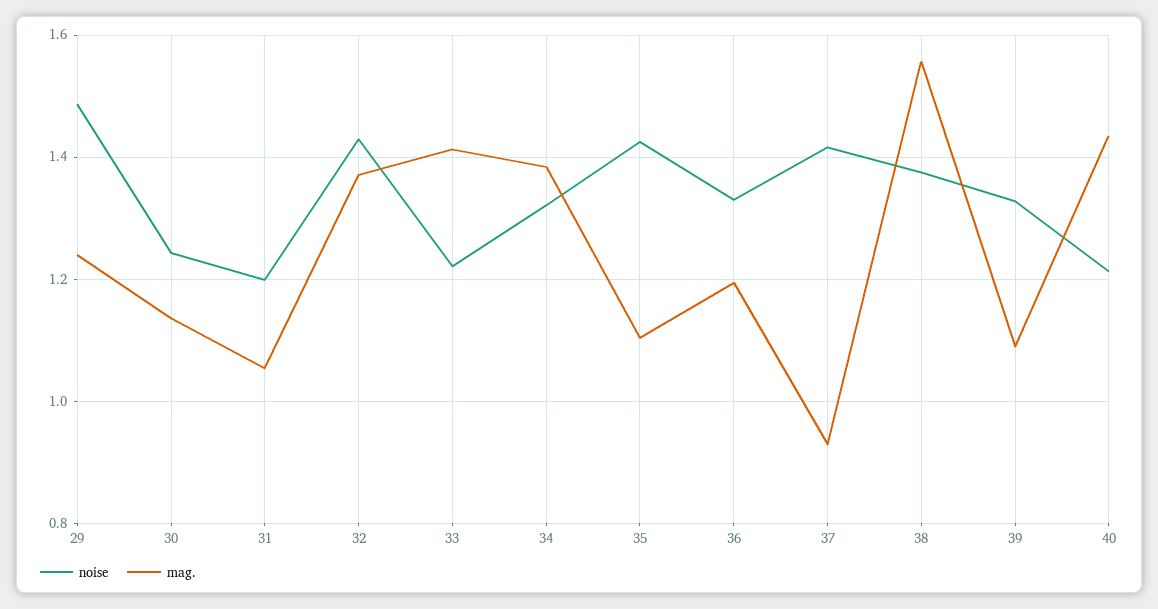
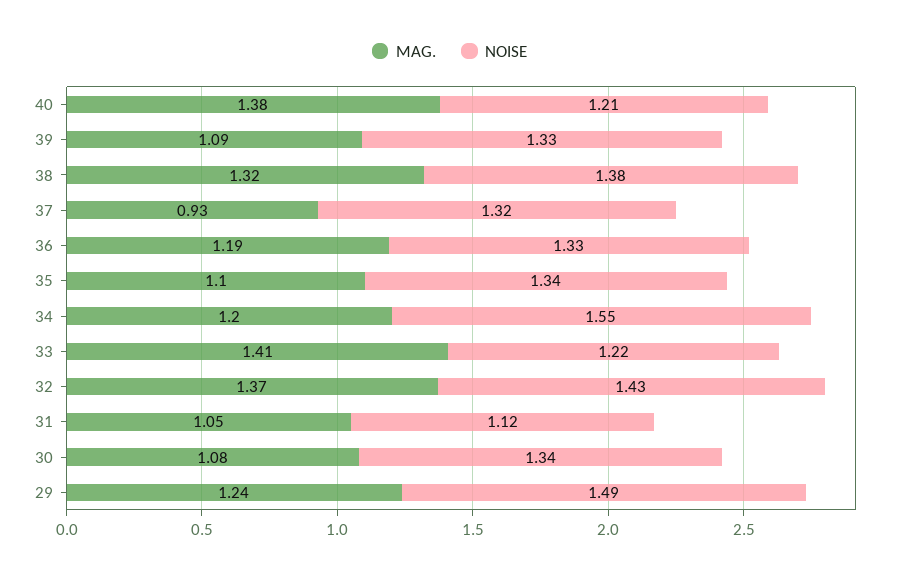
noise, 30: 1.24 -> 1.34
mag., 30: 1.14 -> 1.08
noise, 31: 1.2 -> 1.12
noise, 34: 1.32 -> 1.55
mag., 34: 1.38 -> 1.2
noise, 35: 1.42 -> 1.34
noise, 37: 1.42 -> 1.32
mag., 38: 1.56 -> 1.32
mag., 40: 1.44 -> 1.38

